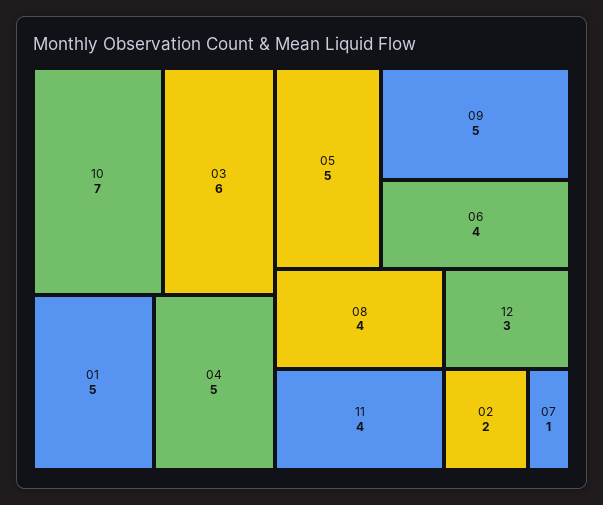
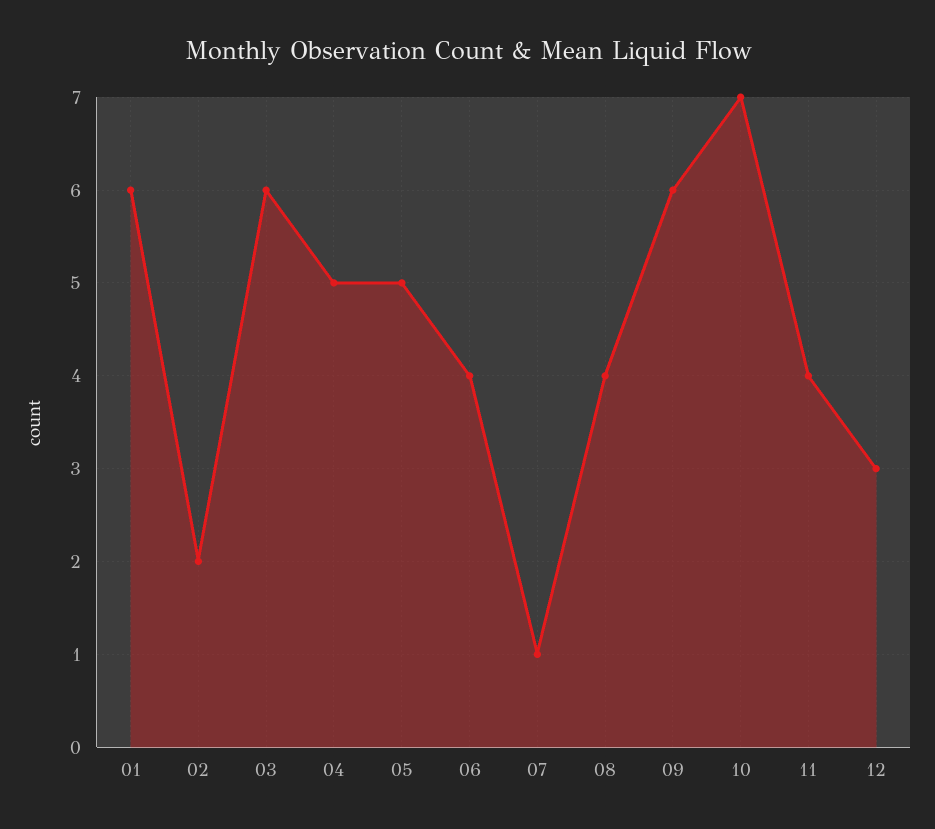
01: 5 -> 6
09: 5 -> 6

